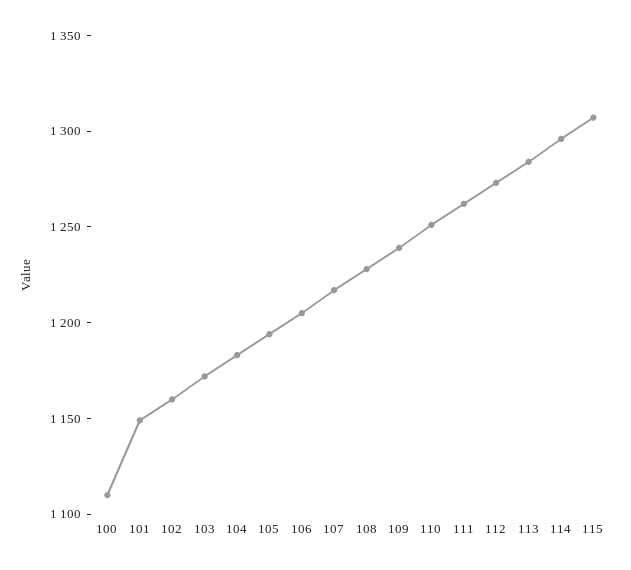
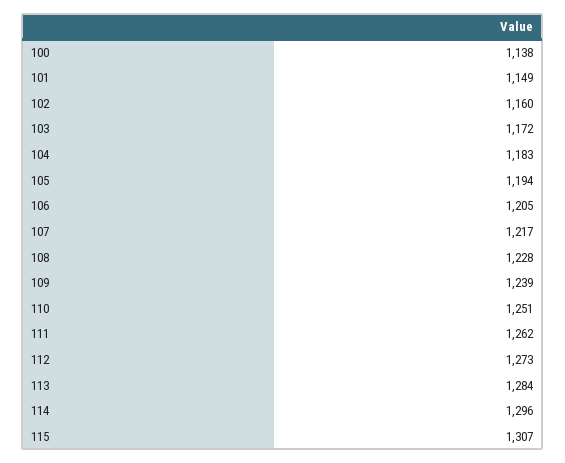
100: 1110 -> 1138

